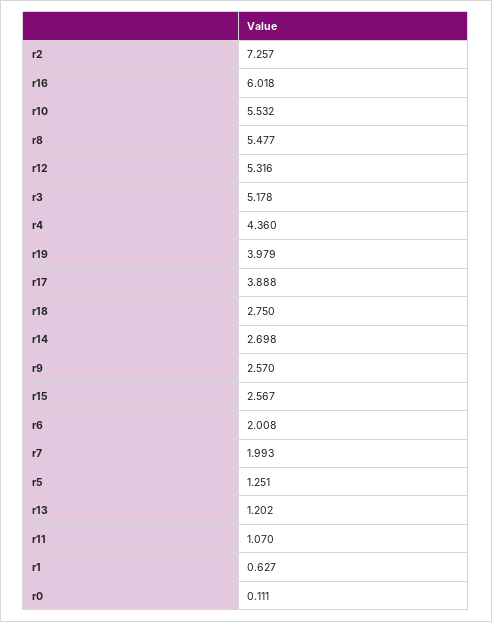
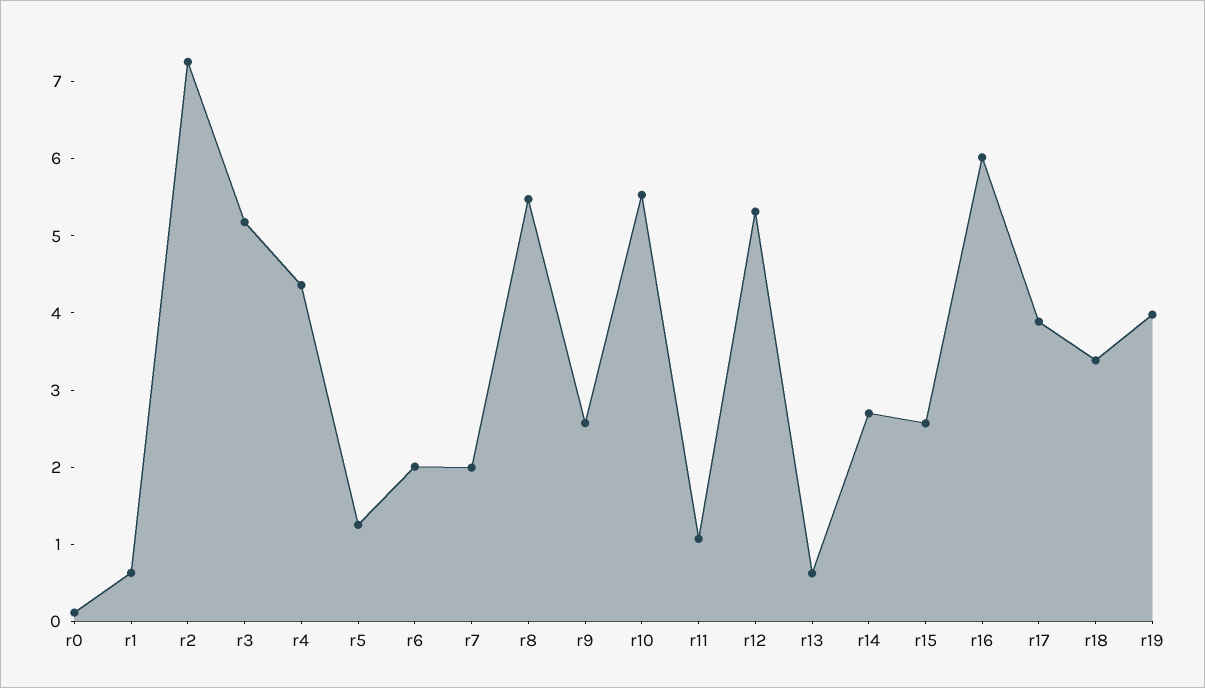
r18: 2.75 -> 3.4
r13: 1.202 -> 0.6

